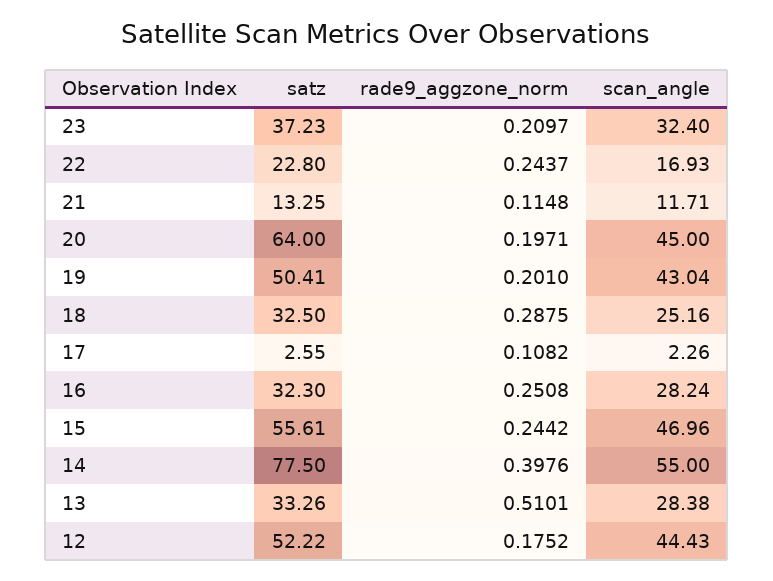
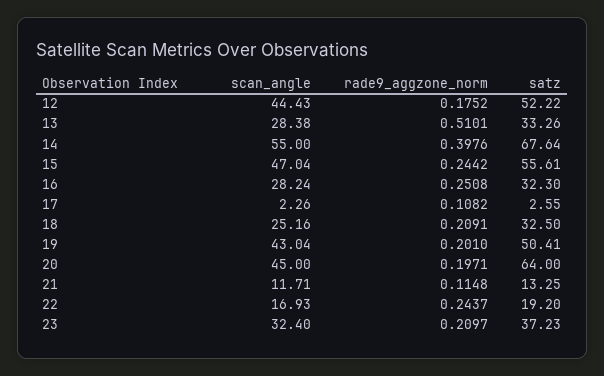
satz, 22: 22.8 -> 19.2
rade9_aggzone_norm, 18: 0.2875 -> 0.2091
scan_angle, 15: 46.96 -> 47.04
satz, 14: 77.5 -> 67.64

